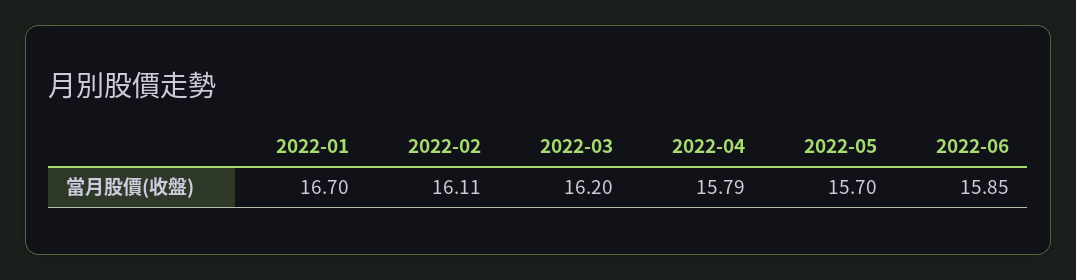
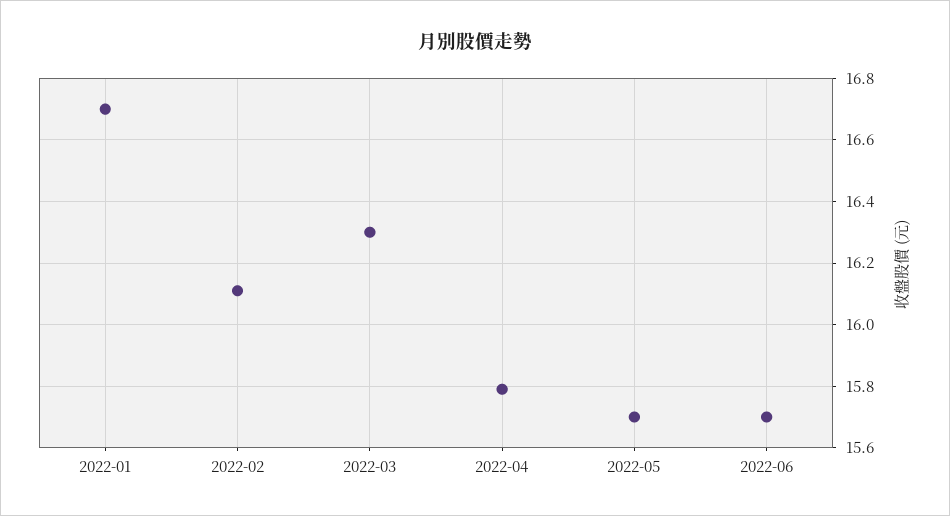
2022-03: 16.2 -> 16.3
2022-06: 15.85 -> 15.7

